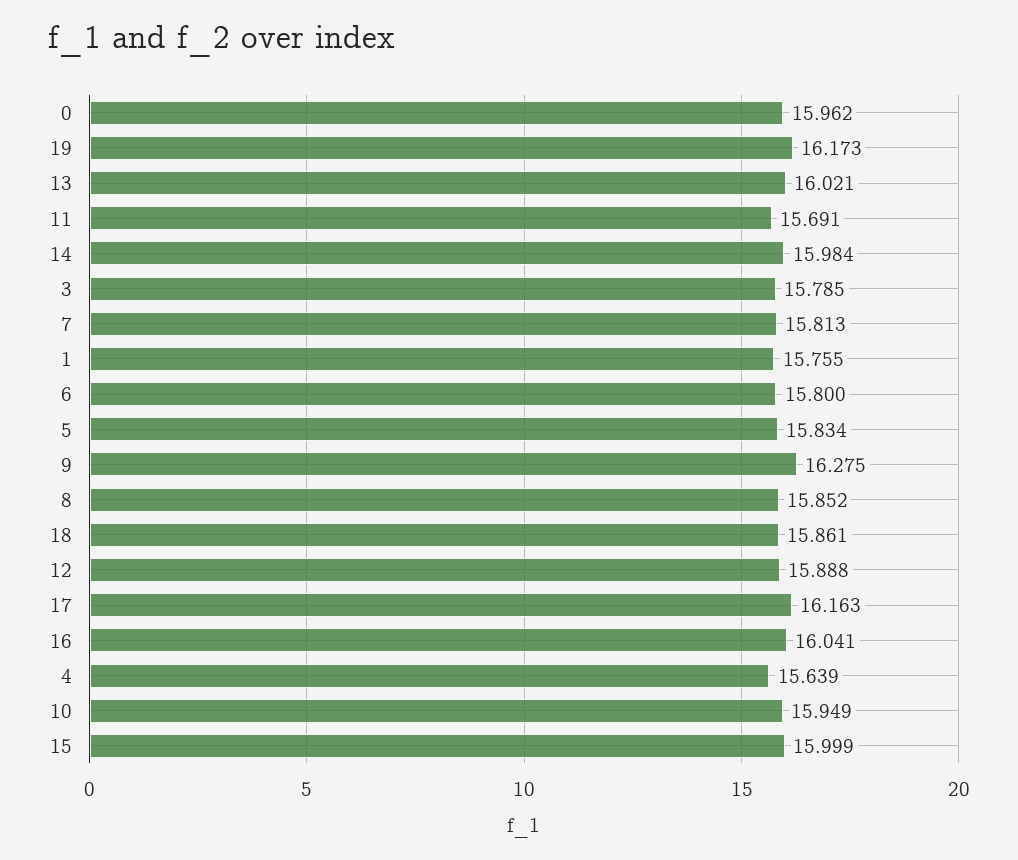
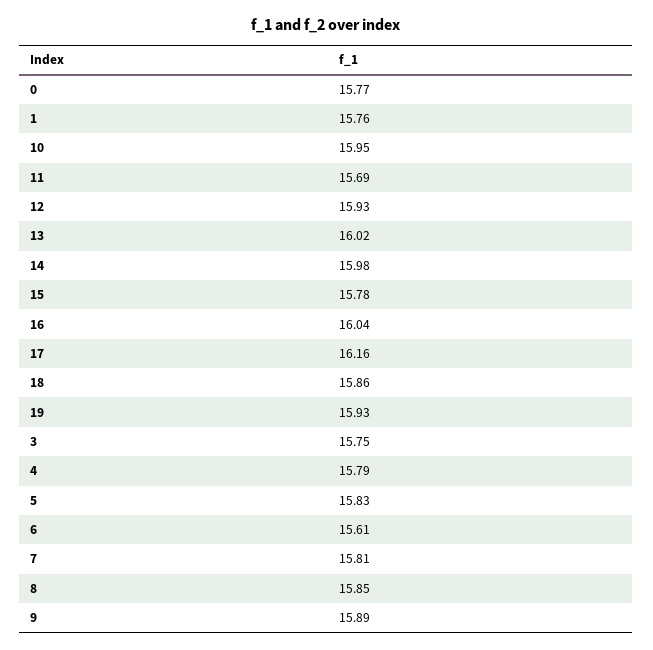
0: 15.962 -> 15.77
19: 16.173 -> 15.93
3: 15.785 -> 15.75
6: 15.8 -> 15.61
9: 16.275 -> 15.89
12: 15.888 -> 15.93
4: 15.639 -> 15.79
15: 15.999 -> 15.78

